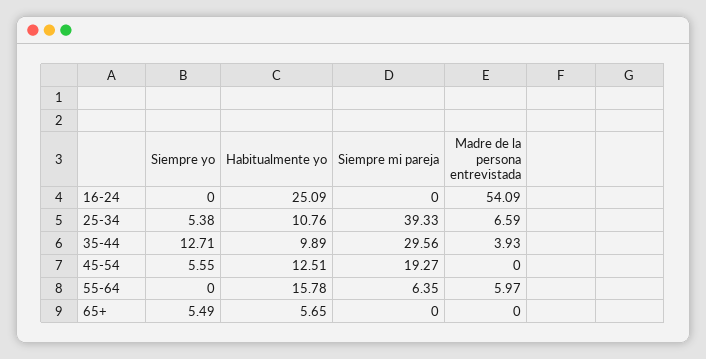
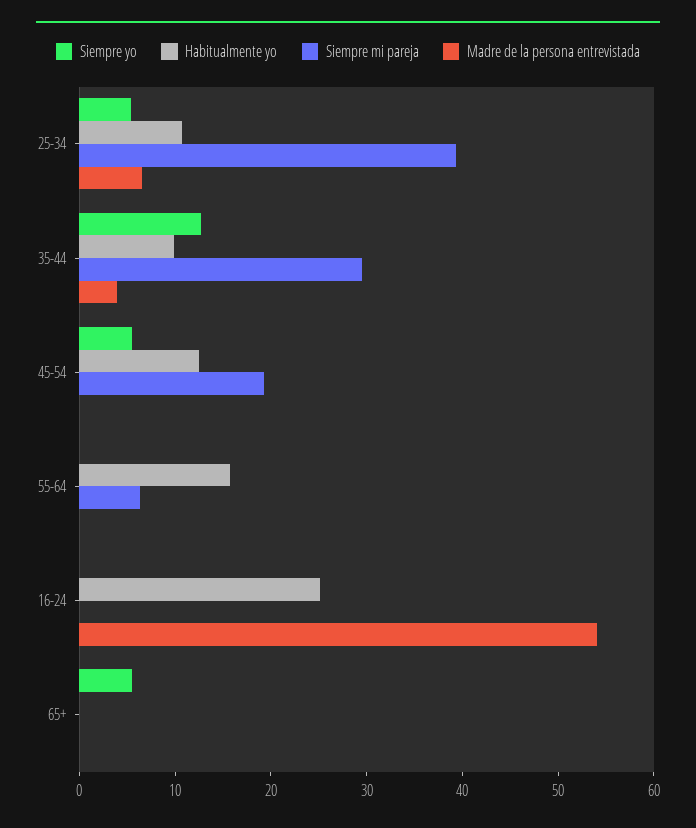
Madre de la persona entrevistada, 55-64: 5.97 -> 0
Habitualmente yo, 65+: 5.65 -> 0

